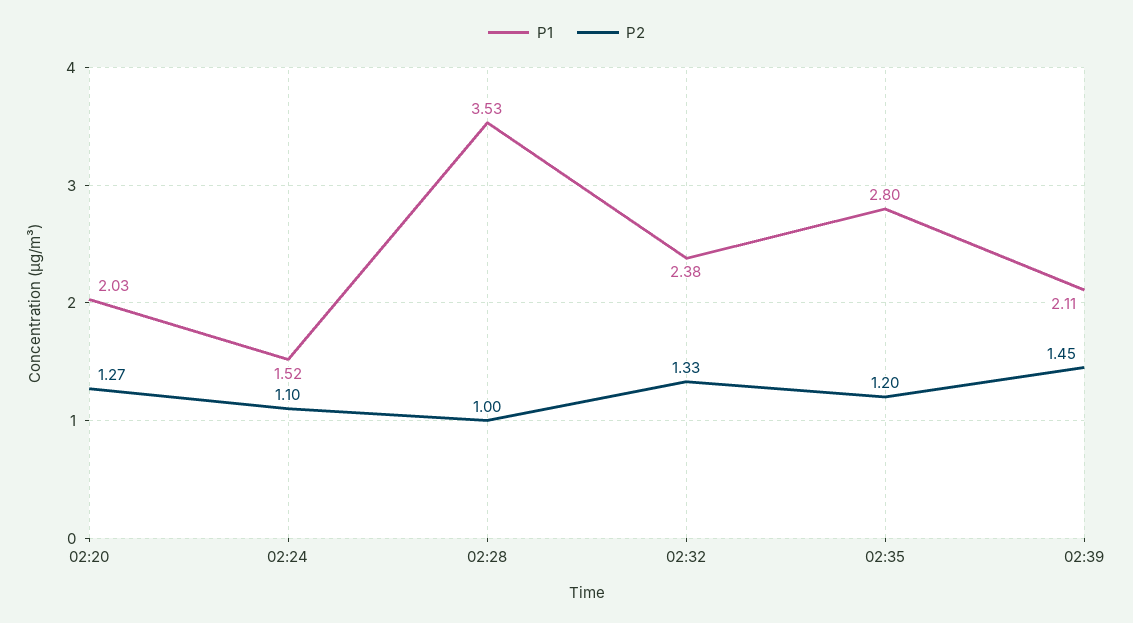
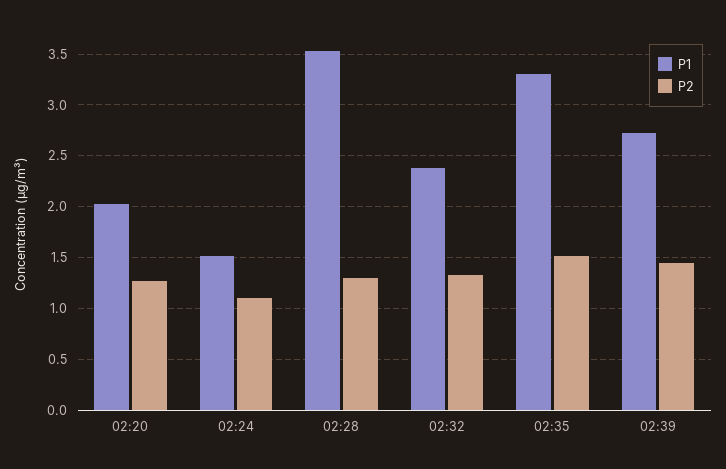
P2, 02:28: 1 -> 1.3
P1, 02:35: 2.8 -> 3.3
P2, 02:35: 1.2 -> 1.5
P1, 02:39: 2.11 -> 2.7

